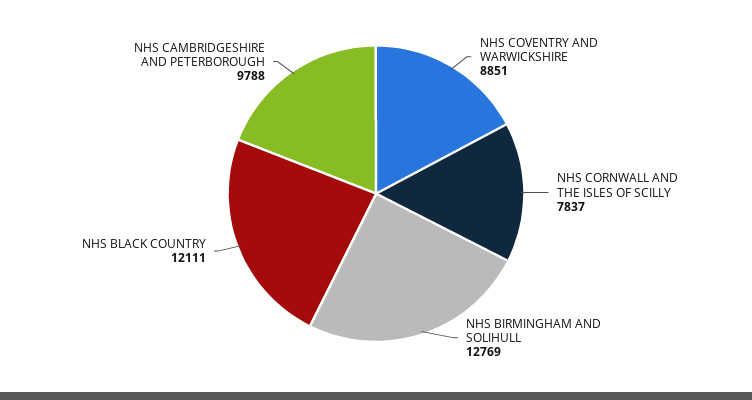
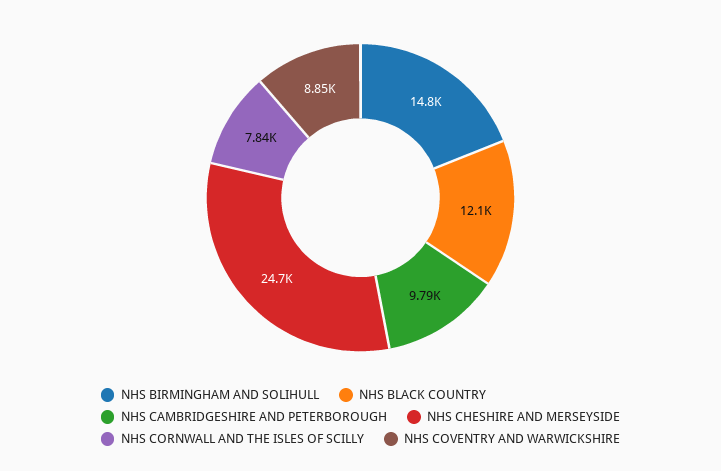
NHS BIRMINGHAM AND SOLIHULL: 12769 -> 14800
NHS CHESHIRE AND MERSEYSIDE: none -> 24700

